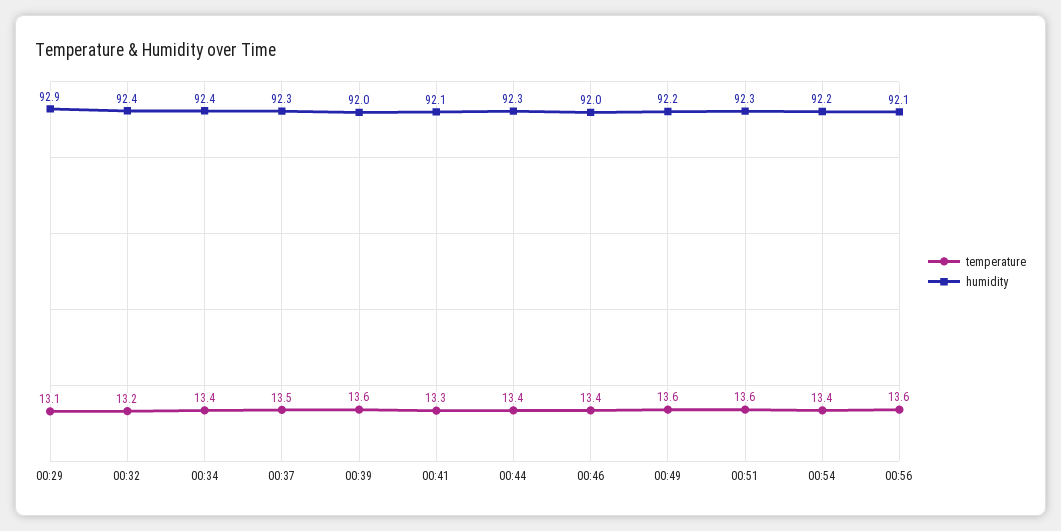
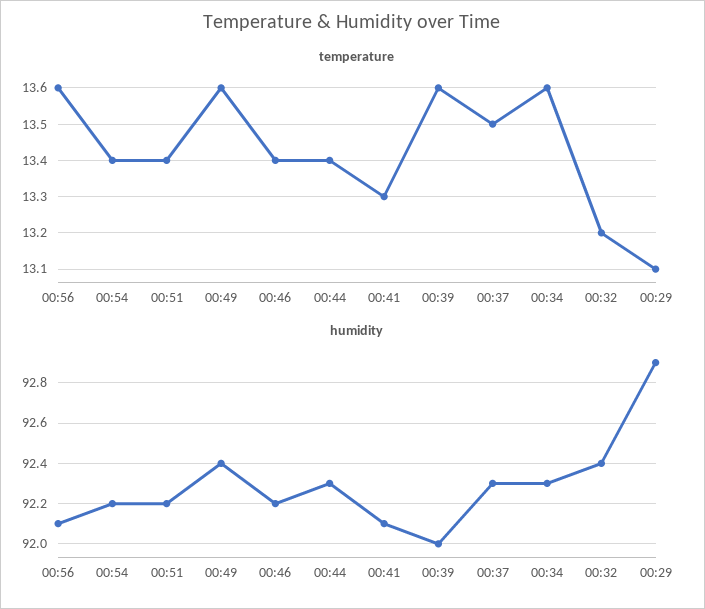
temperature, 00:34: 13.4 -> 13.6
humidity, 00:34: 92.4 -> 92.3
humidity, 00:46: 92 -> 92.2
humidity, 00:49: 92.2 -> 92.4
temperature, 00:51: 13.6 -> 13.4
humidity, 00:51: 92.3 -> 92.2

